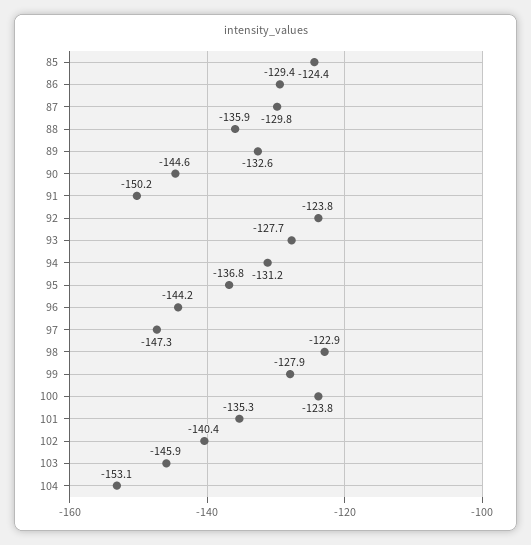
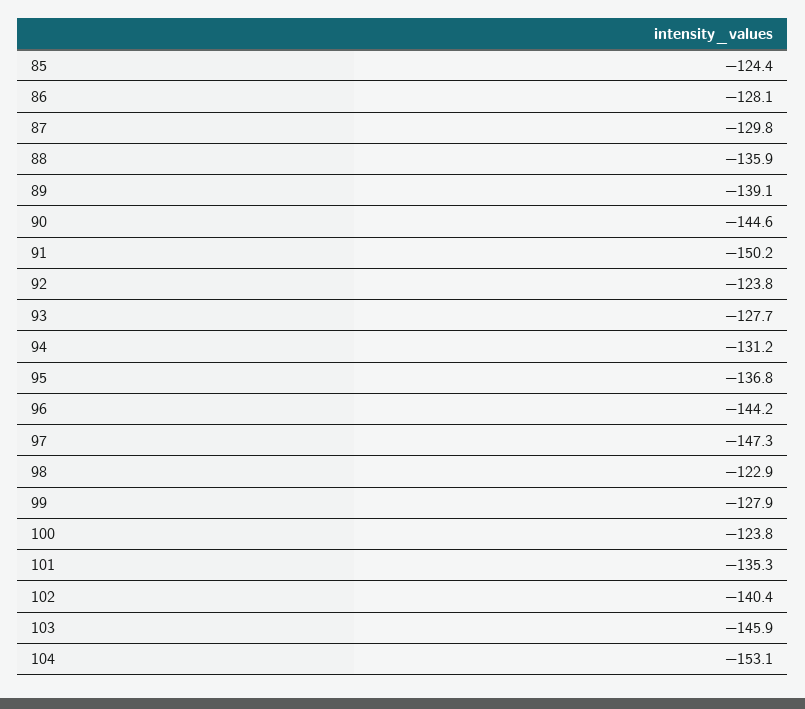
86: -129.4 -> -128.1
89: -132.6 -> -139.1

